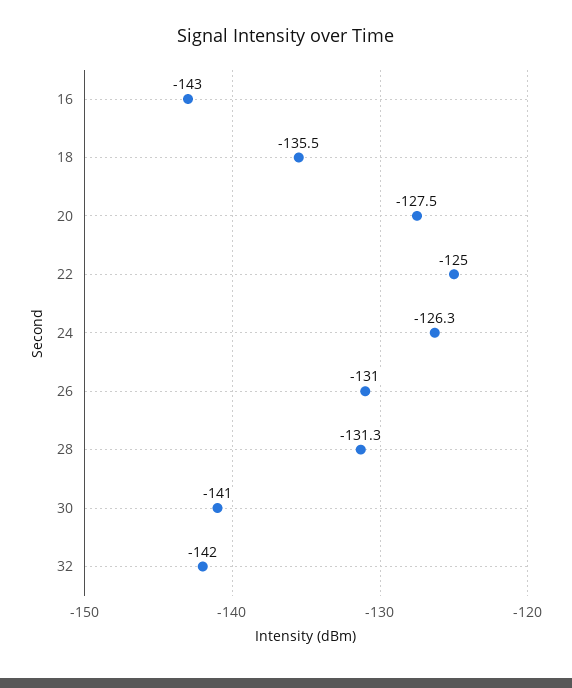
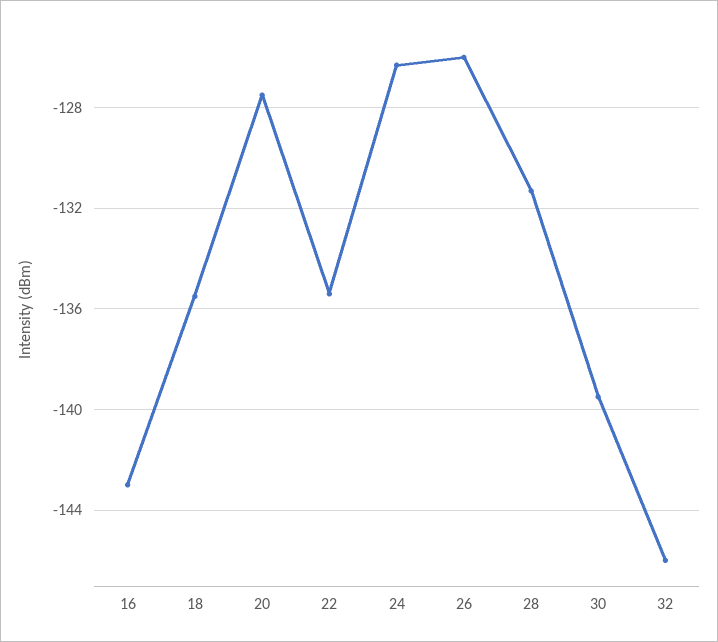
22: -125 -> -135.5
26: -131 -> -126
30: -141 -> -139.5
32: -142 -> -146

